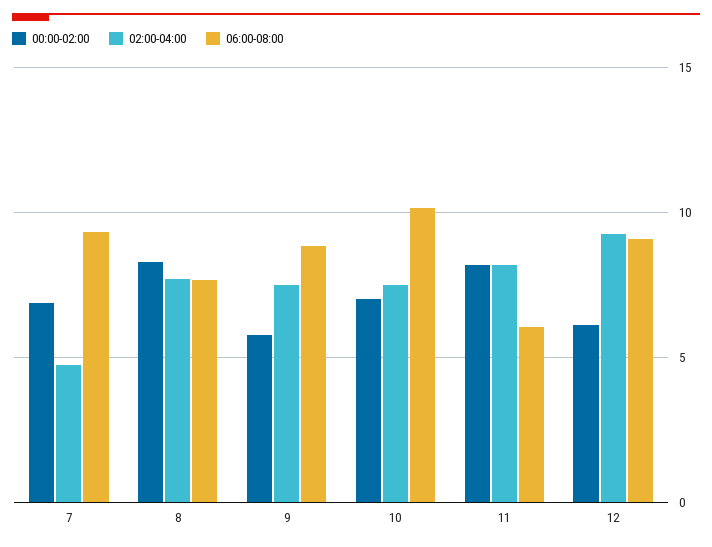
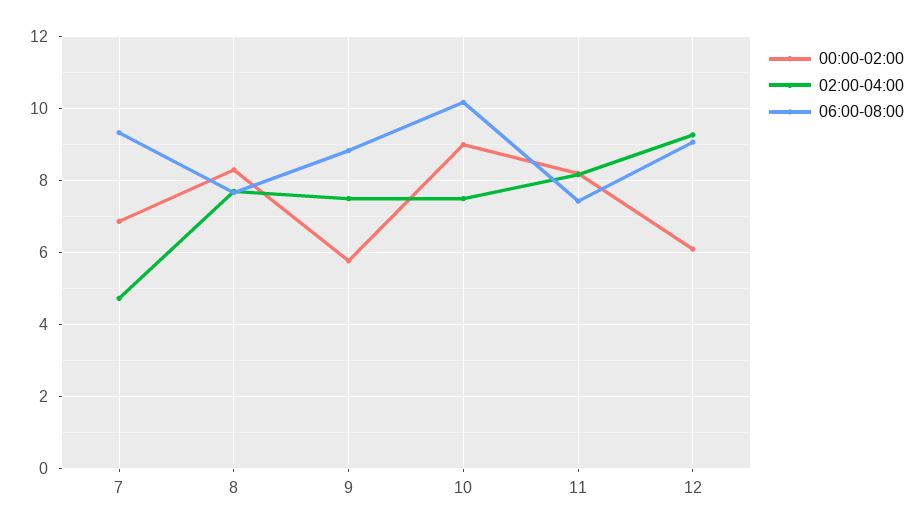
00:00-02:00, 10: 7 -> 9
06:00-08:00, 11: 6 -> 7.4

